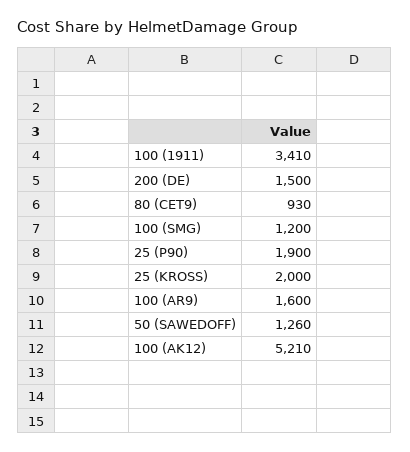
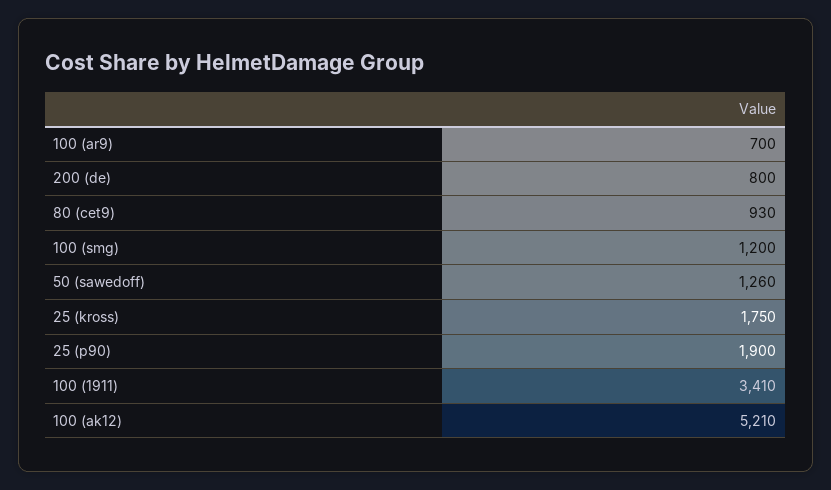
200 (DE): 1500 -> 800
25 (KROSS): 2000 -> 1750
100 (AR9): 1600 -> 700

